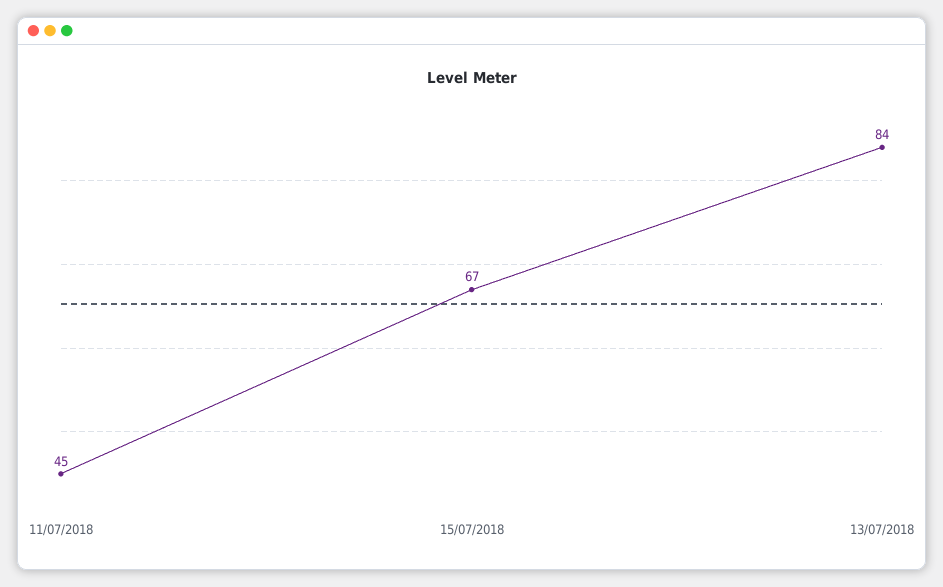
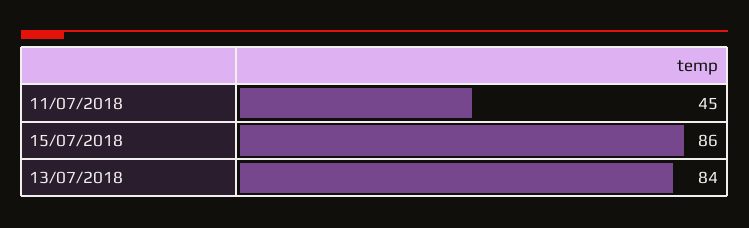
15/07/2018: 67 -> 86

